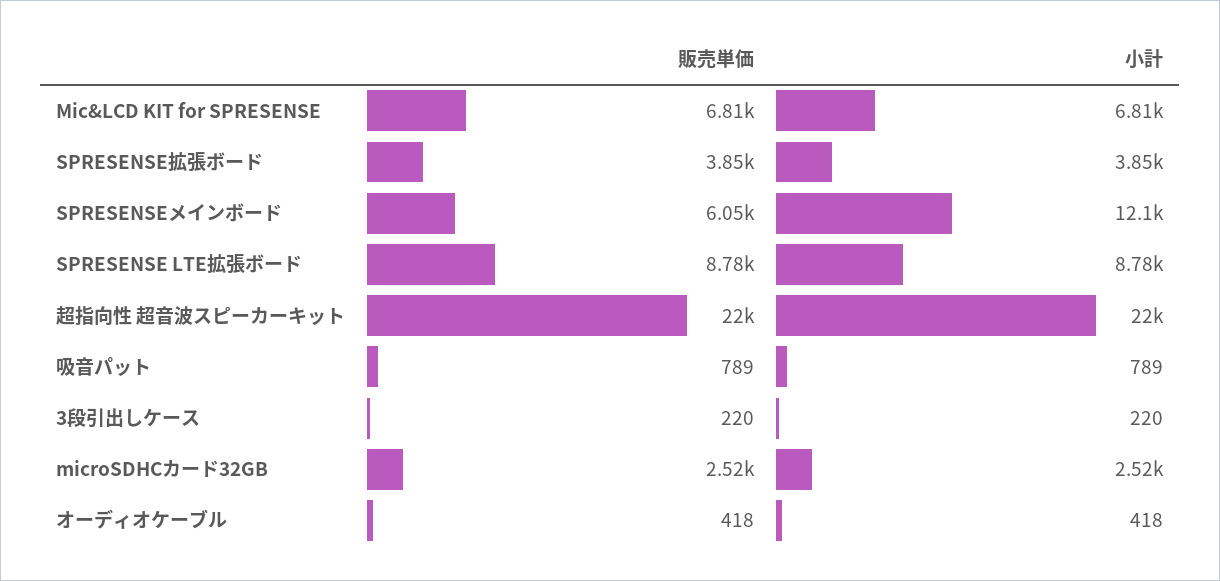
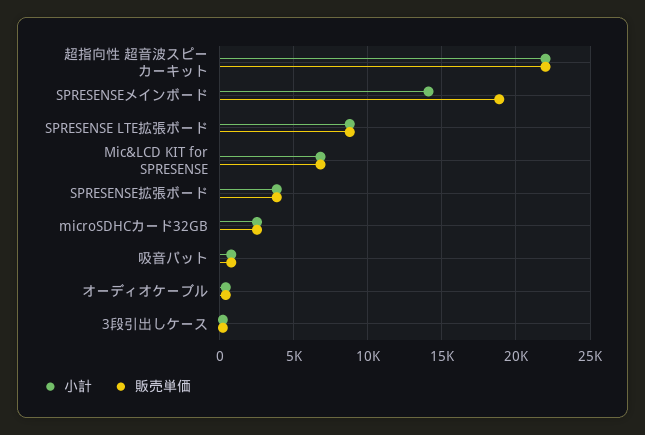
販売単価, SPRESENSEメインボード: 6050 -> 19000
小計, SPRESENSEメインボード: 12100 -> 14000

